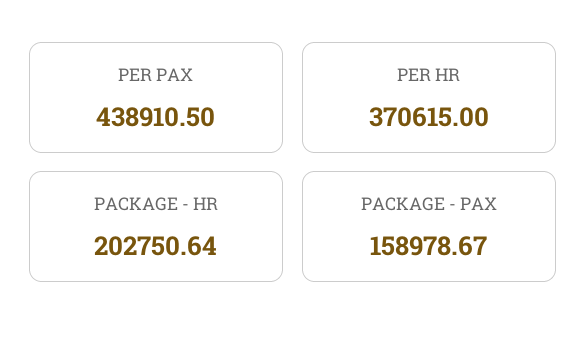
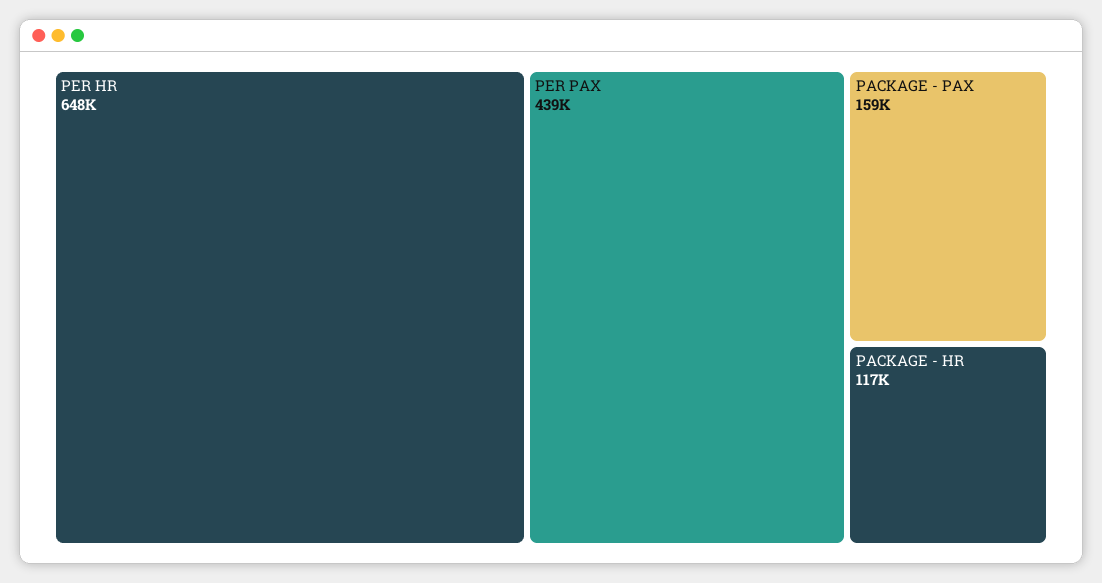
PER HR: 370615 -> 648000
PACKAGE - HR: 202750.64 -> 117000

